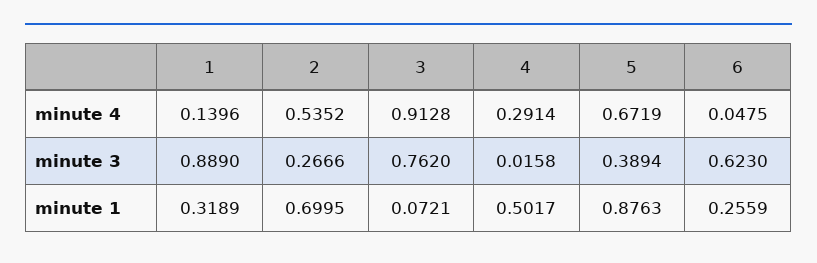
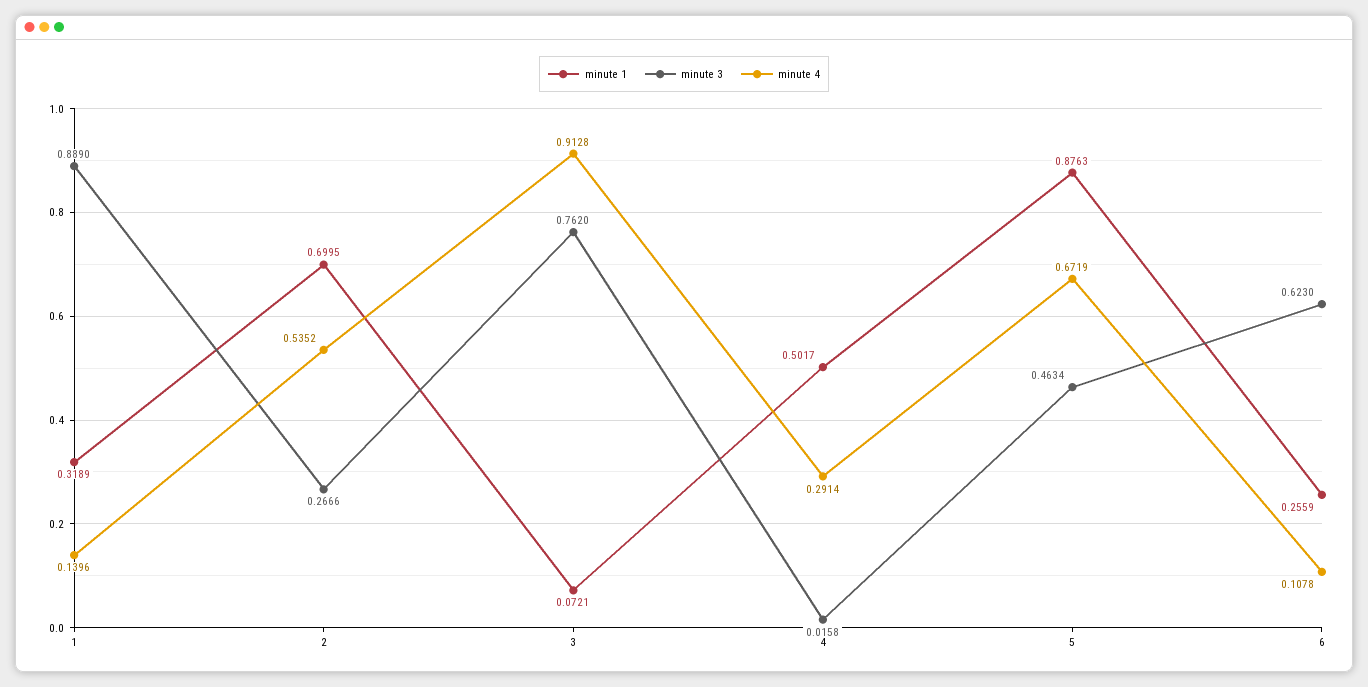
minute 4, 6: 0.0475 -> 0.1078
minute 3, 5: 0.3894 -> 0.4634

